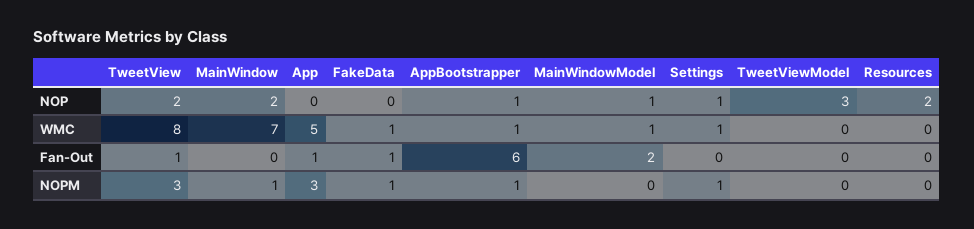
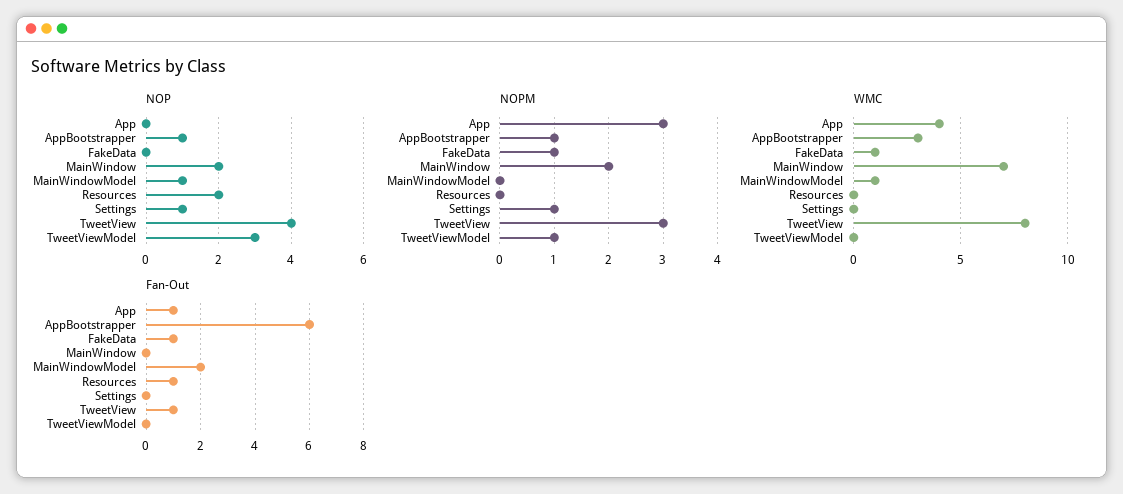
NOP, TweetView: 2 -> 4
WMC, App: 5 -> 4
WMC, AppBootstrapper: 1 -> 3
WMC, Settings: 1 -> 0
Fan-Out, Resources: 0 -> 1
NOPM, MainWindow: 1 -> 2
NOPM, TweetViewModel: 0 -> 1

